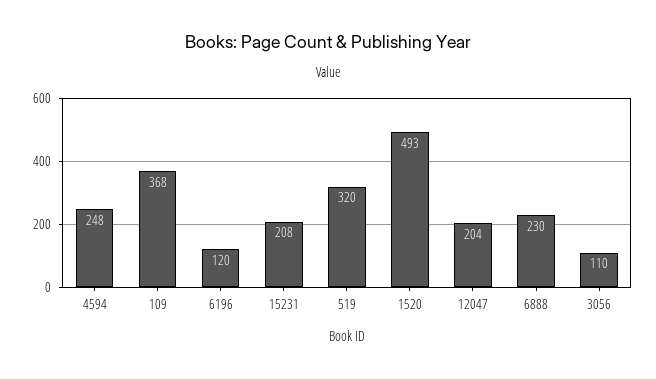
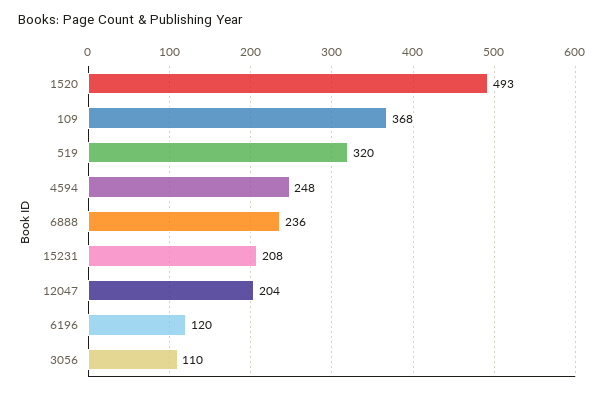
6888: 230 -> 236

